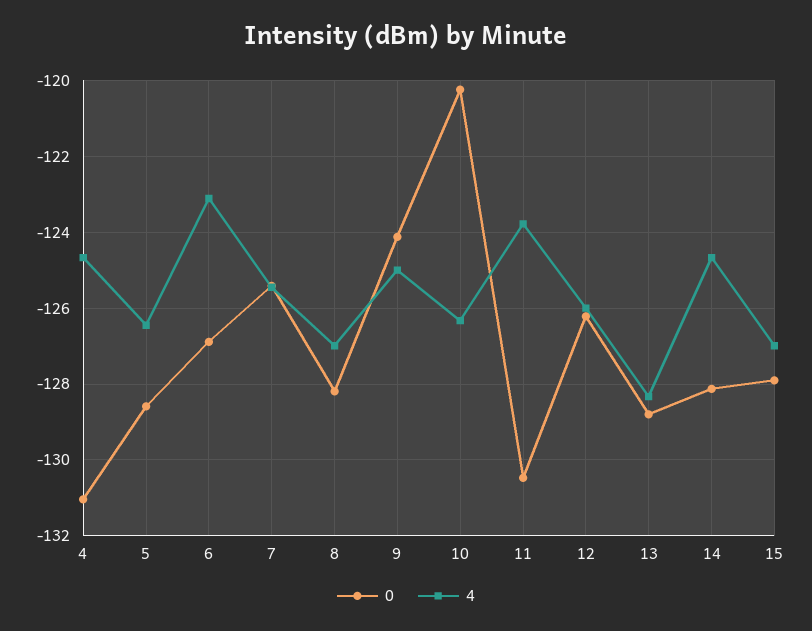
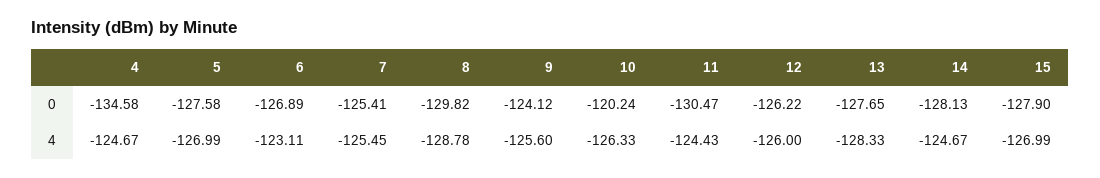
0, 4: -131 -> -134.58
0, 5: -128.6 -> -127.58
4, 5: -126.4 -> -126.99
0, 8: -128.2 -> -129.82
4, 8: -127 -> -128.78
4, 9: -125 -> -125.6
4, 11: -123.8 -> -124.43
0, 13: -128.8 -> -127.65

